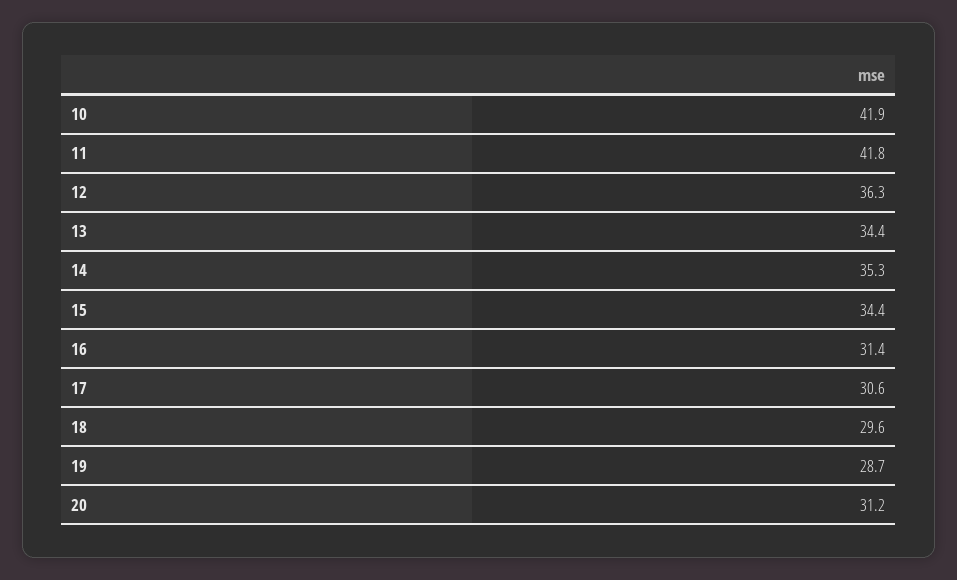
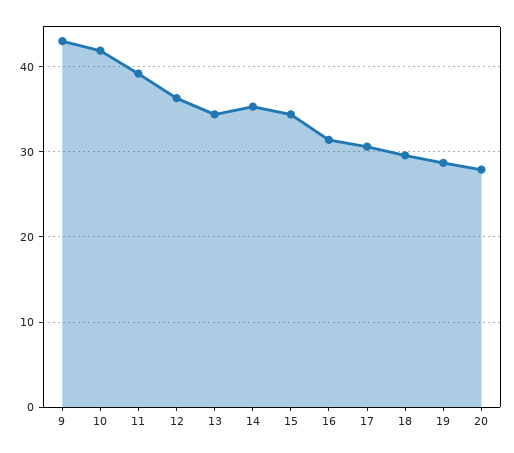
11: 41.8 -> 39
20: 31.2 -> 28
9: none -> 43

